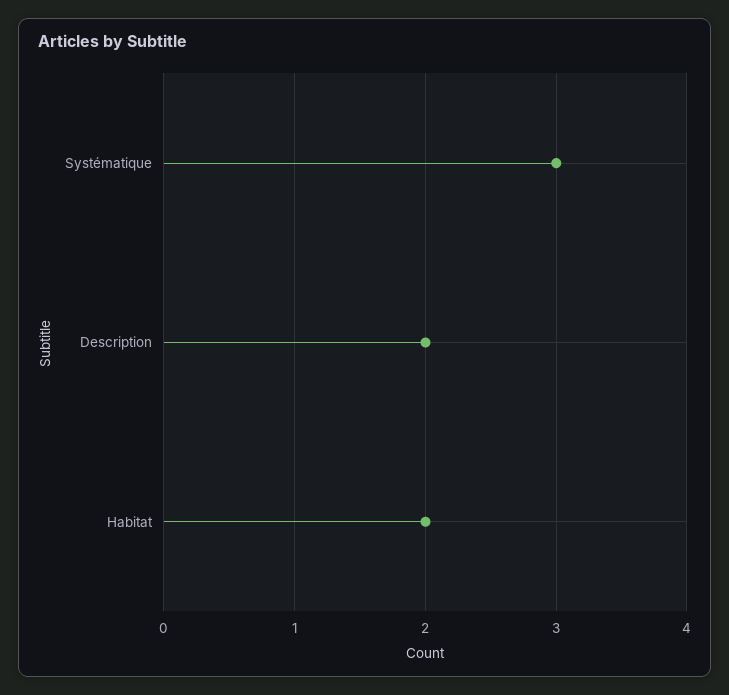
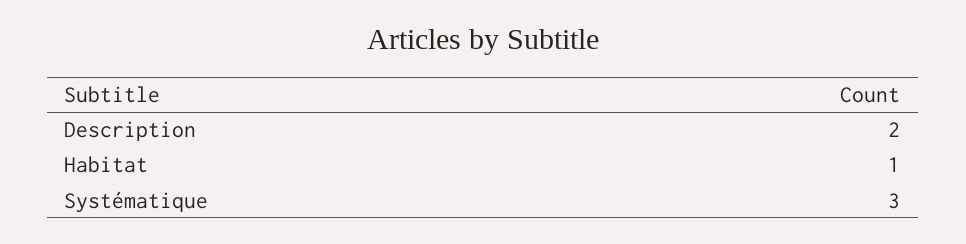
Habitat: 2 -> 1

